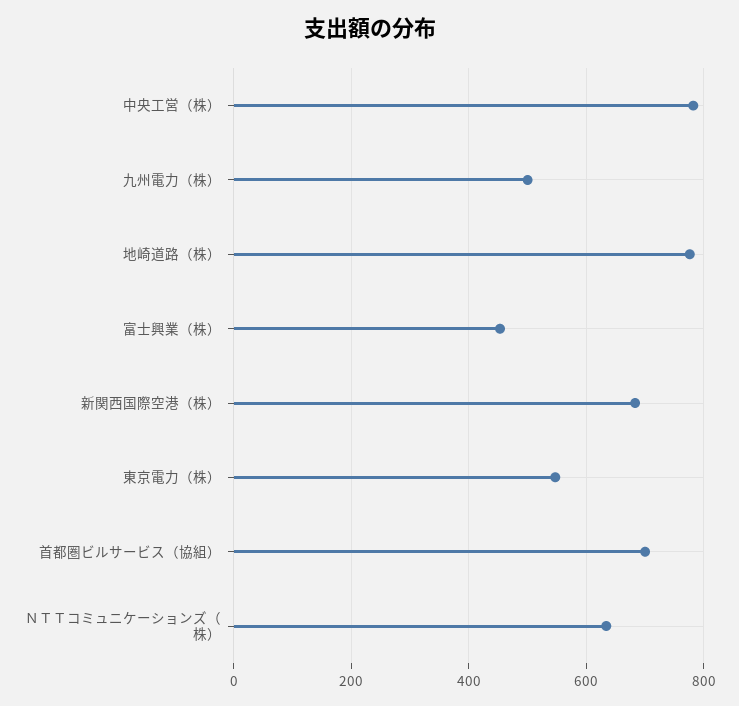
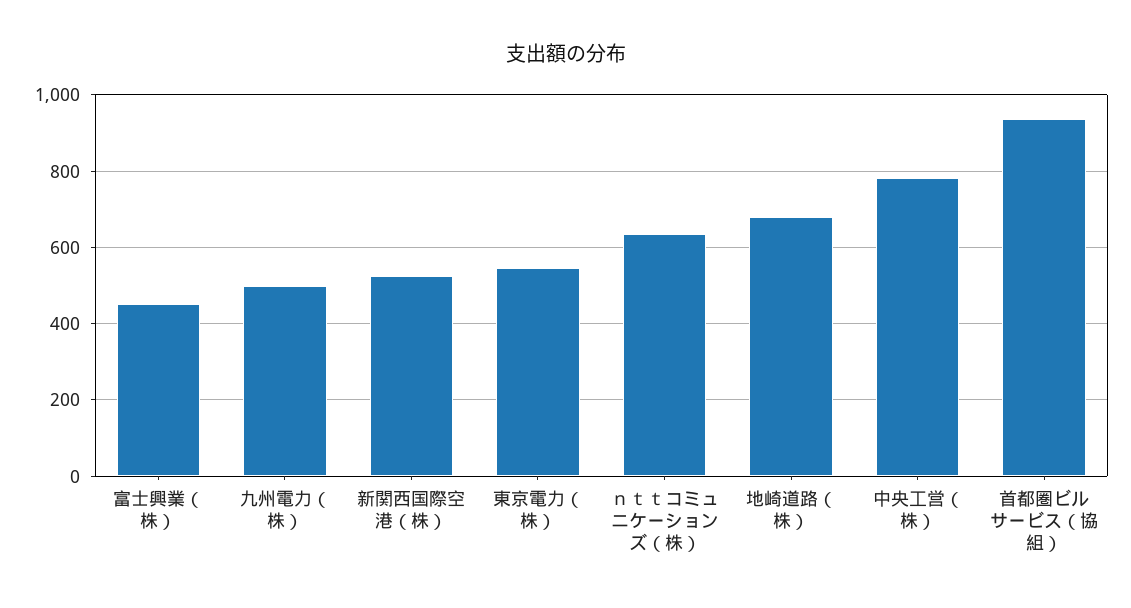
地崎道路（株）: 780 -> 680
新関西国際空港（株）: 680 -> 520
首都圏ビルサービス（協組）: 700 -> 940

